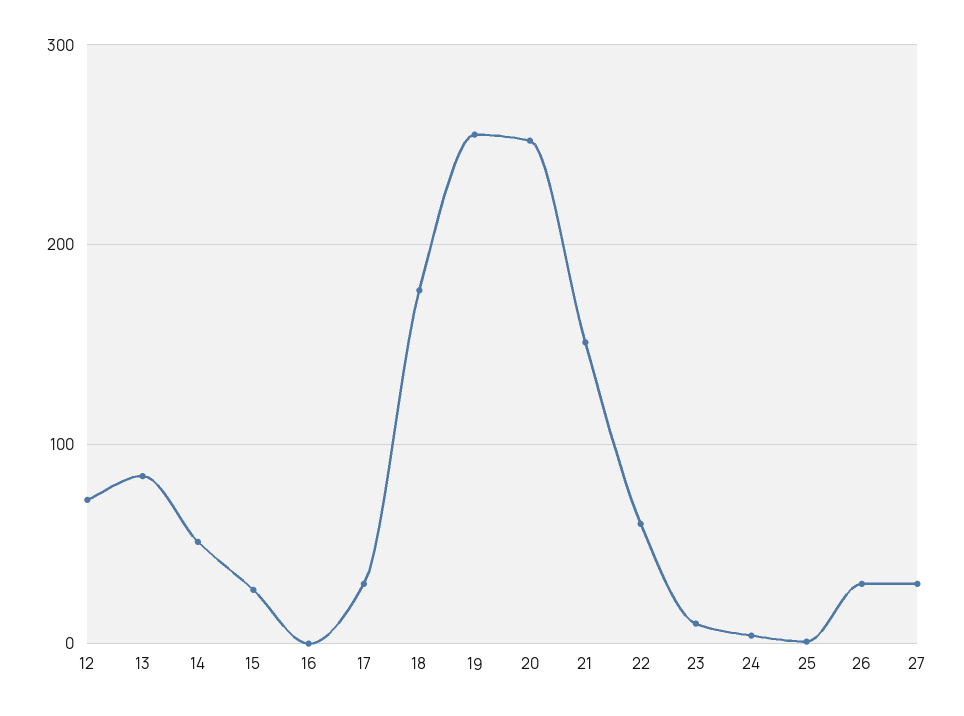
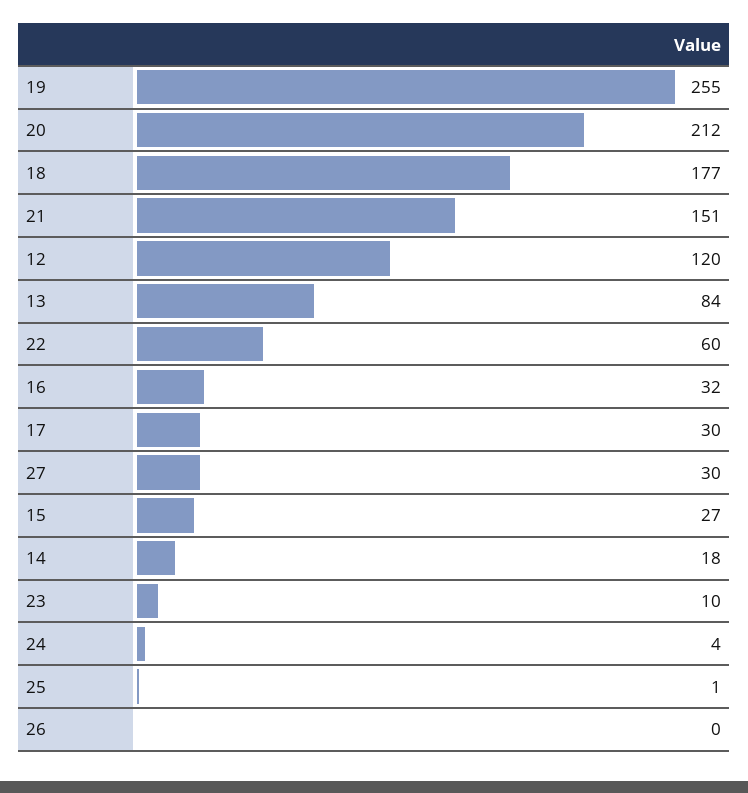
12: 70 -> 120
14: 50 -> 18
16: 0 -> 32
20: 250 -> 212
26: 30 -> 0

